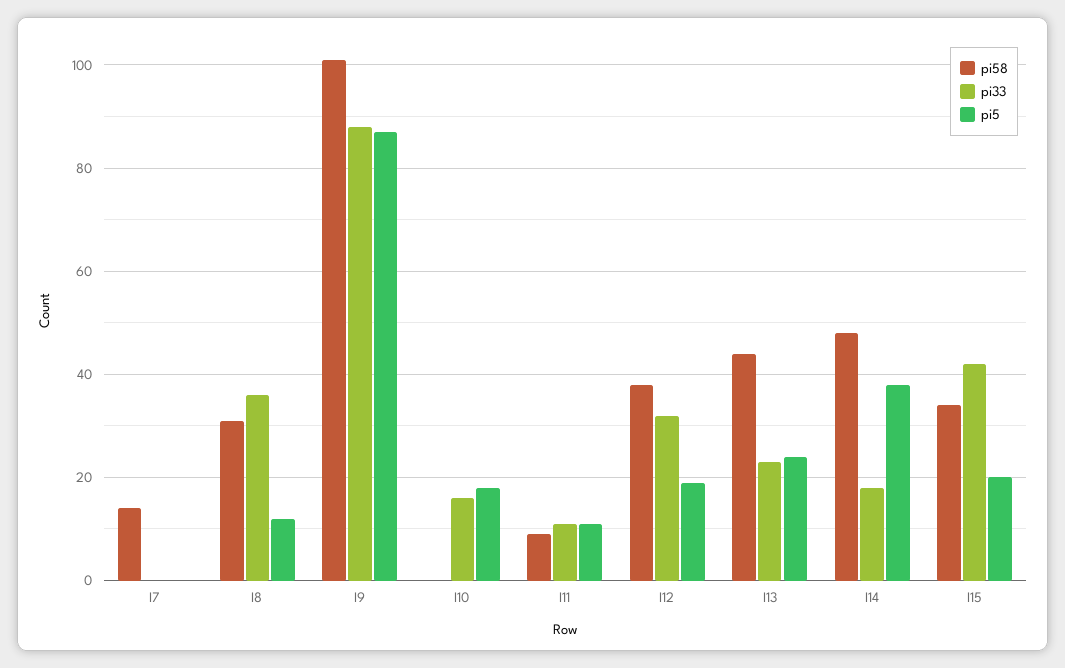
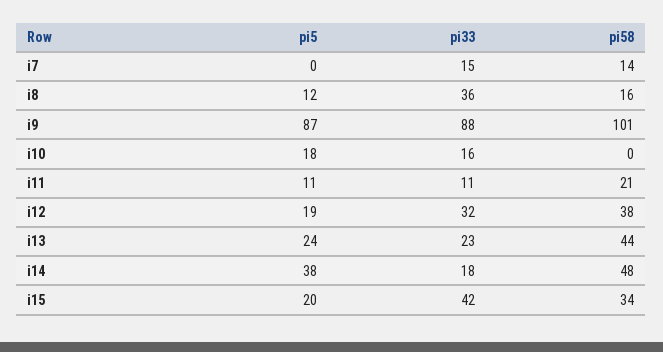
pi33, I7: 0 -> 15
pi58, I8: 30 -> 16
pi58, I11: 10 -> 21

